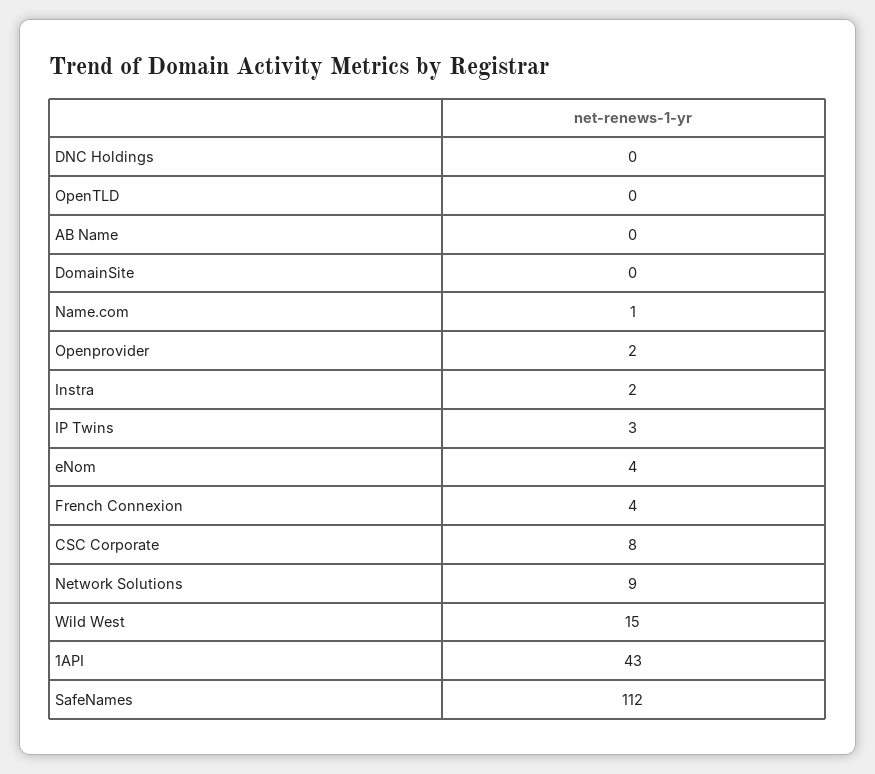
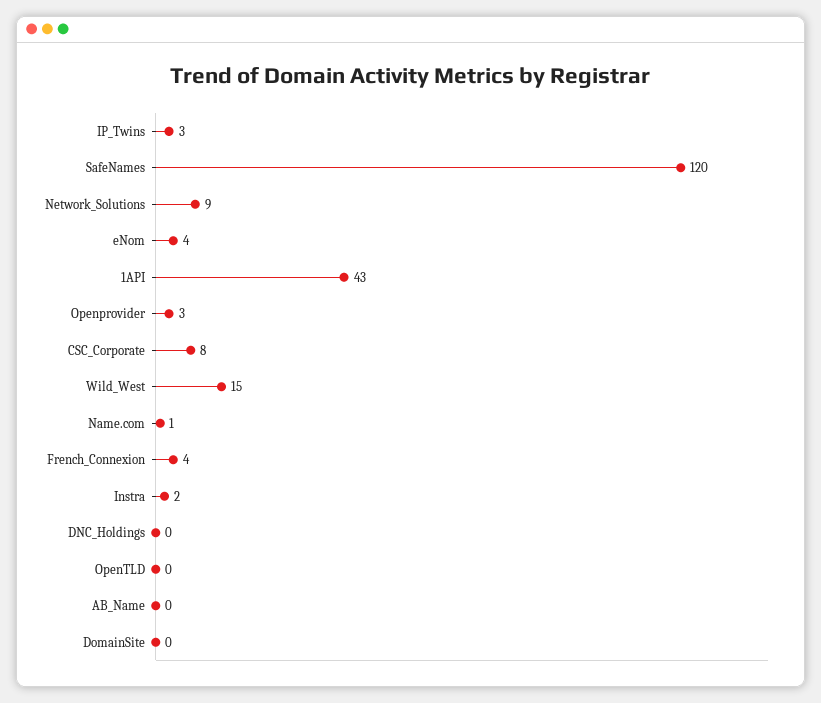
Openprovider: 2 -> 3
SafeNames: 112 -> 120

